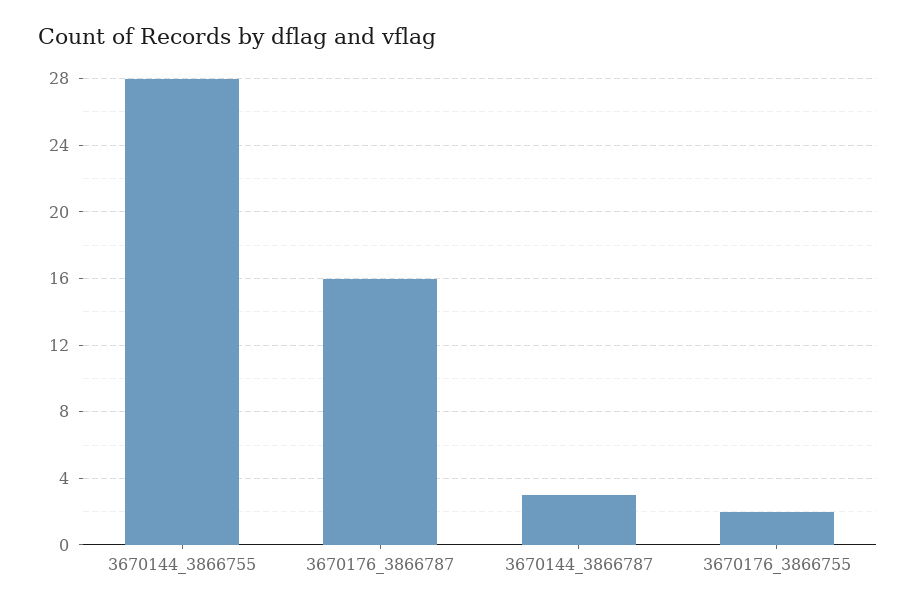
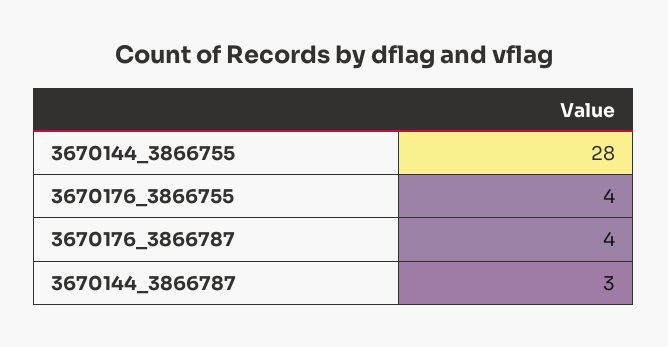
3670176_3866787: 16 -> 4
3670176_3866755: 2 -> 4

